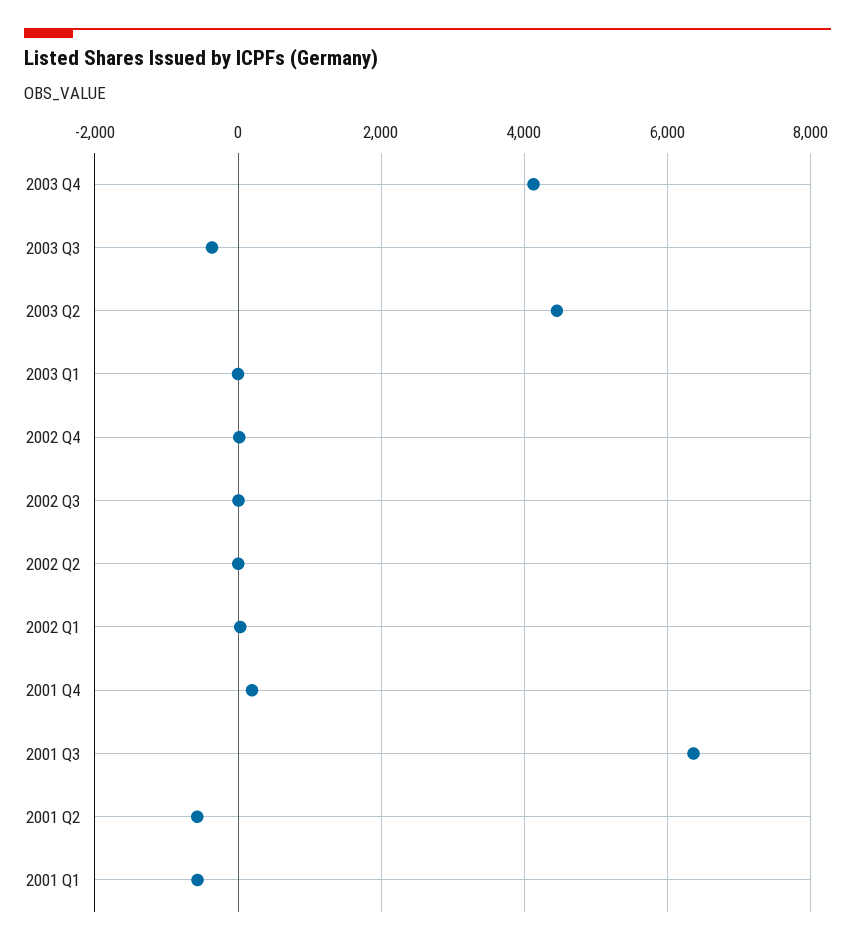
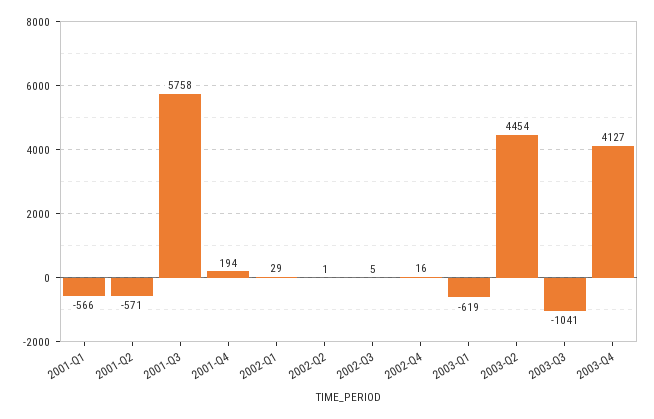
2003 Q3: -400 -> -1041
2003 Q1: 0 -> -619
2001 Q3: 6400 -> 5758

